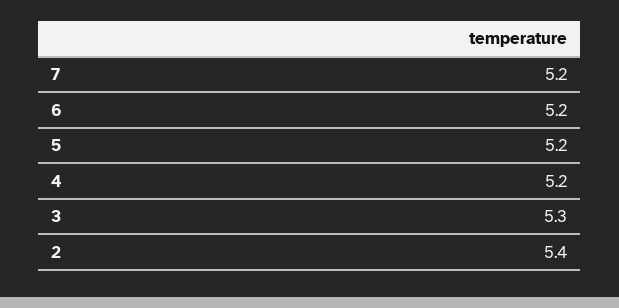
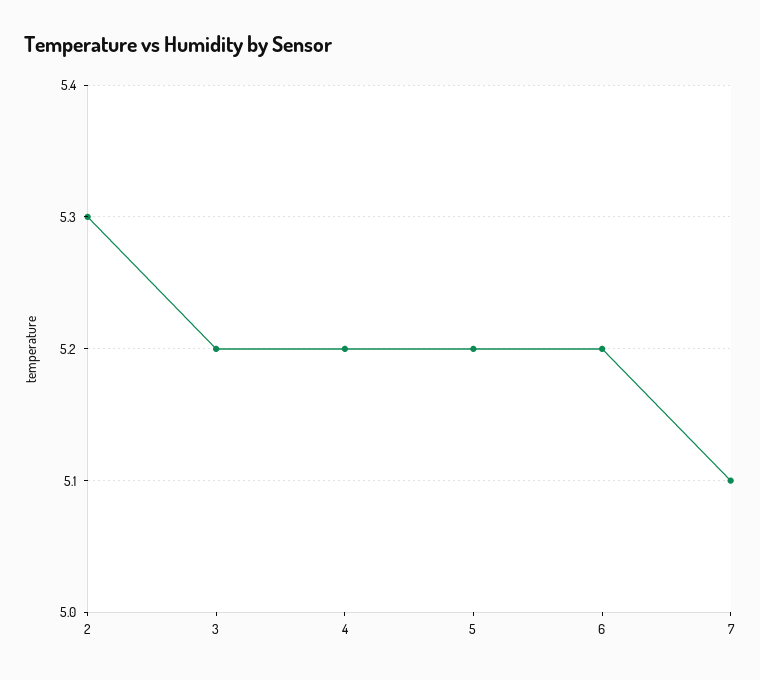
7: 5.2 -> 5.1
3: 5.3 -> 5.2
2: 5.4 -> 5.3

